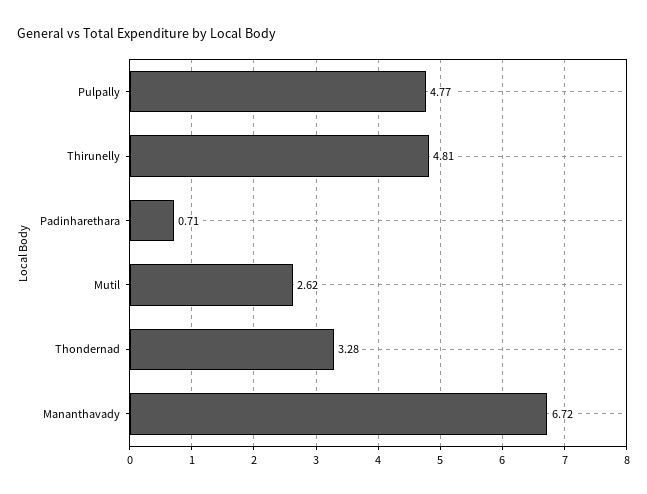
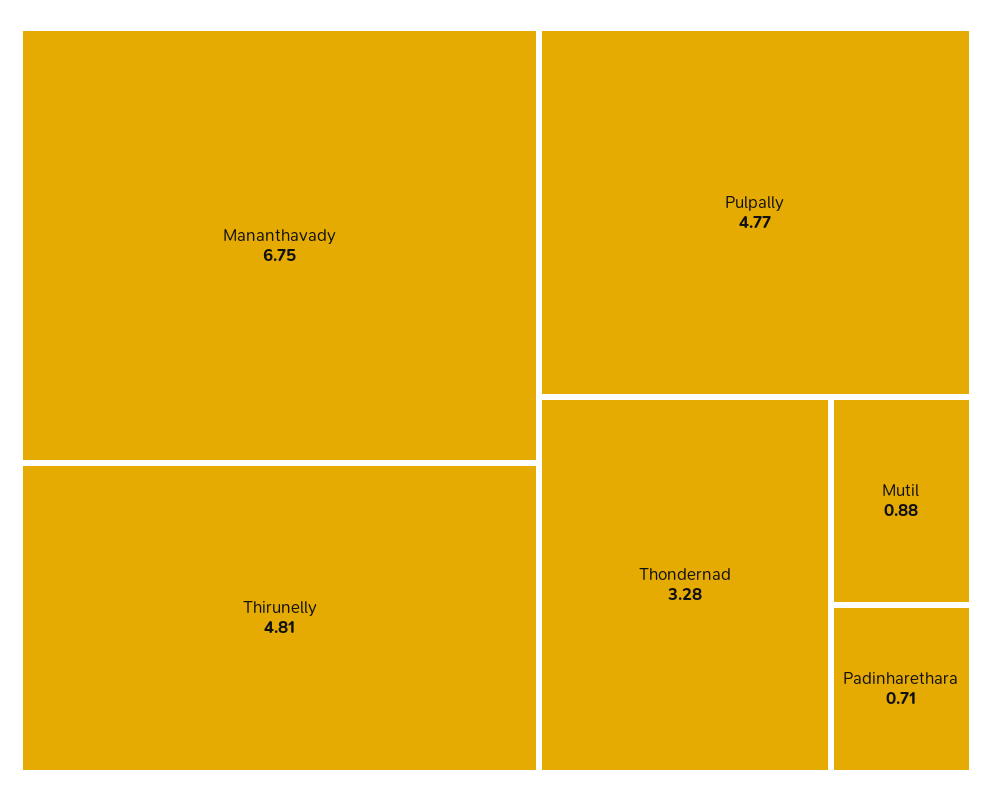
Mutil: 2.62 -> 0.88
Mananthavady: 6.72 -> 6.75

